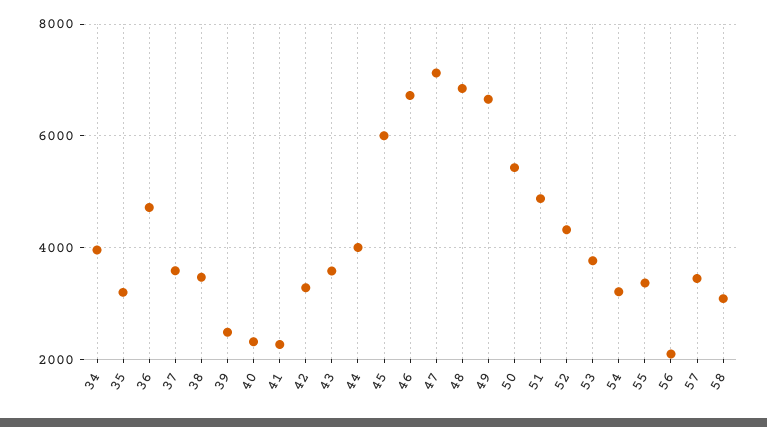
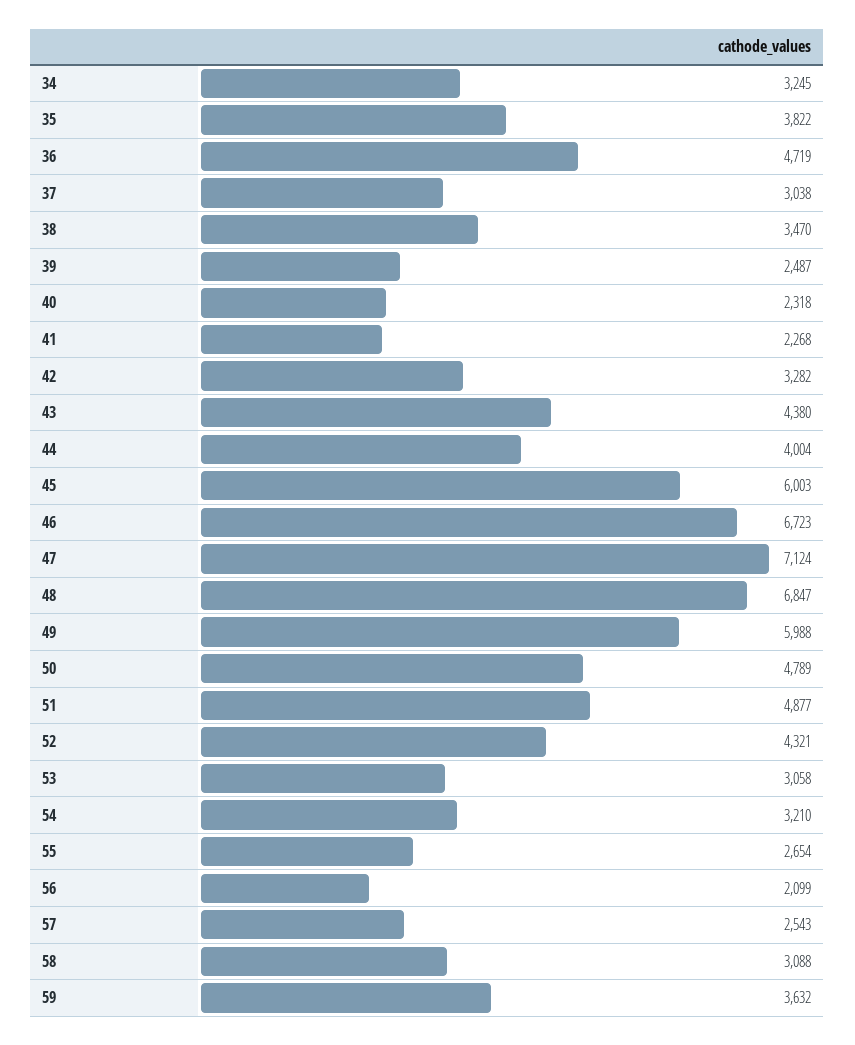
34: 4000 -> 3245
35: 3200 -> 3822
37: 3600 -> 3038
43: 3600 -> 4380
49: 6600 -> 5988
50: 5400 -> 4789
53: 3800 -> 3058
55: 3400 -> 2654
57: 3400 -> 2543
59: none -> 3632

